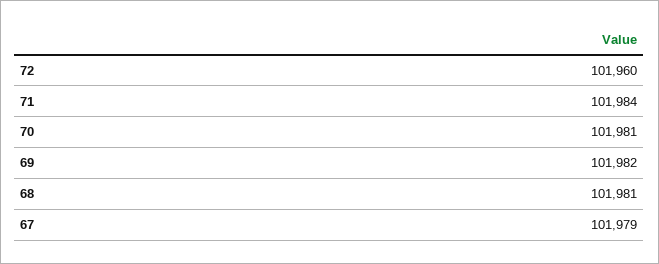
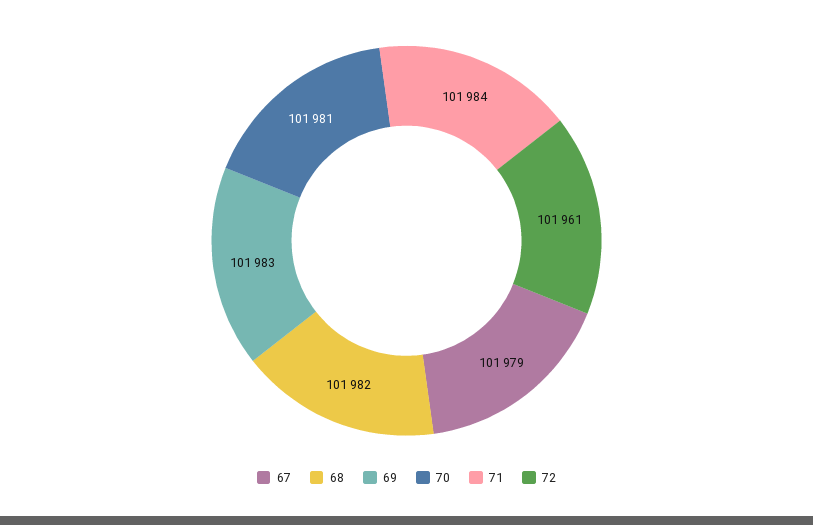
72: 101960 -> 101961
69: 101982 -> 101983
68: 101981 -> 101982

